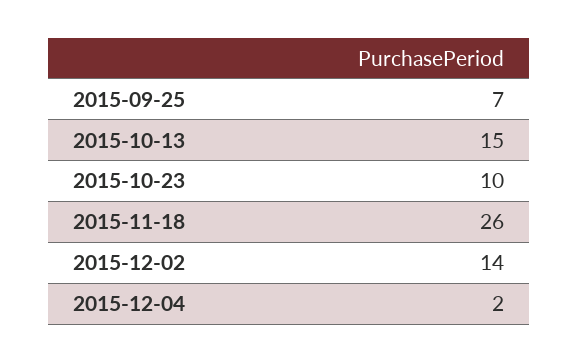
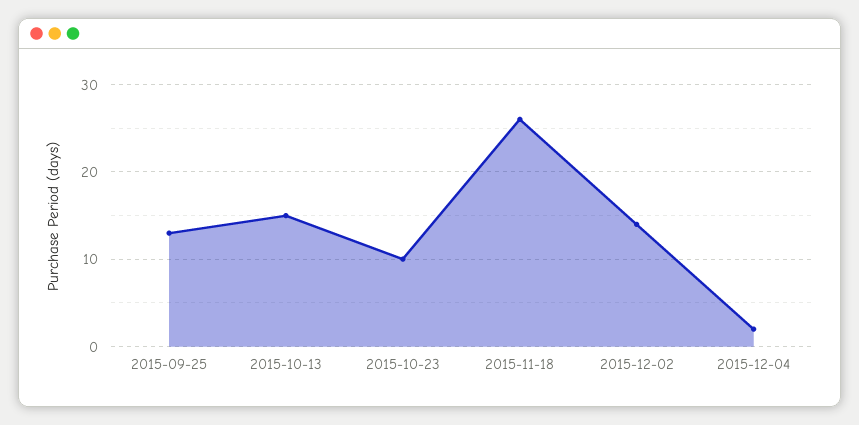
2015-09-25: 7 -> 13

